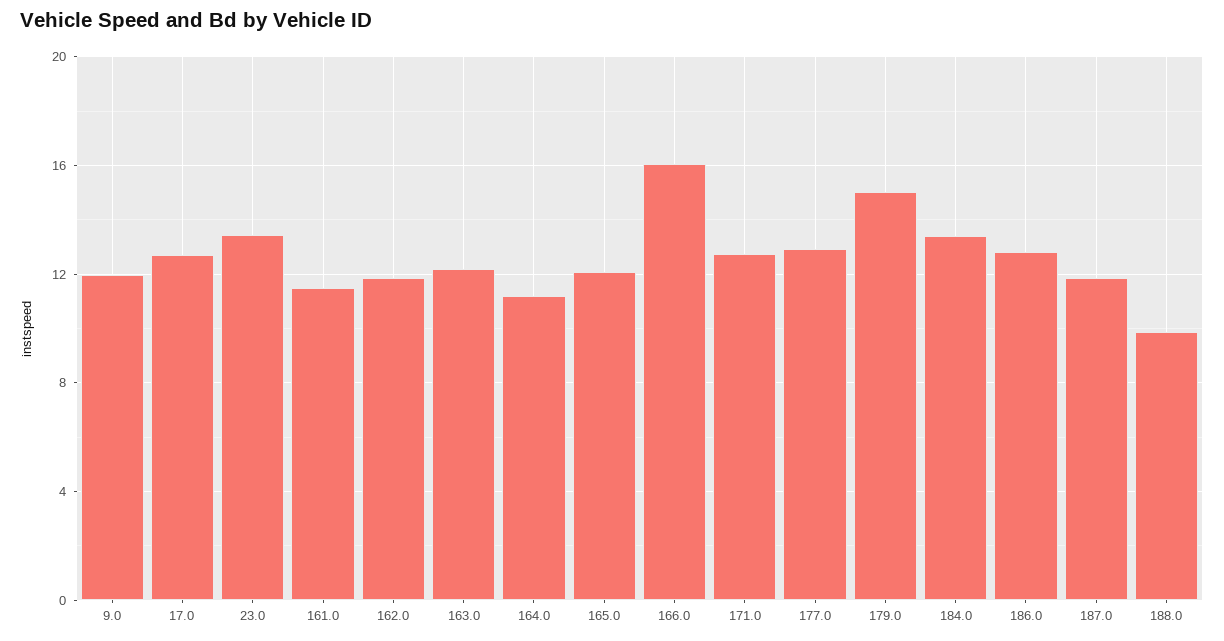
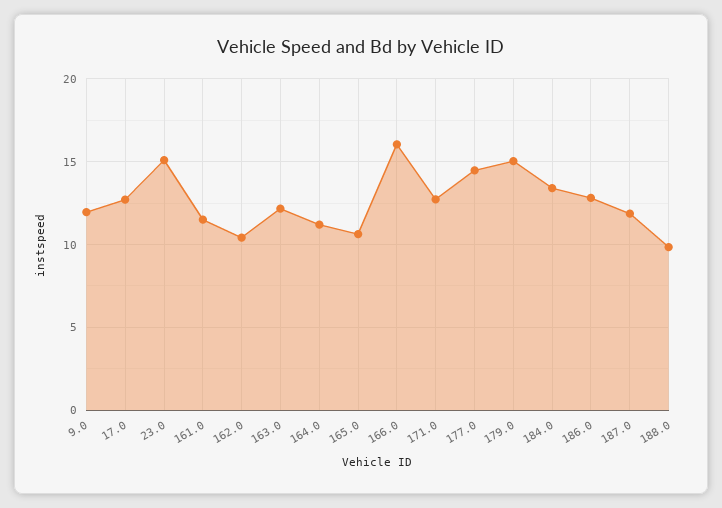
23.0: 13.5 -> 15
162.0: 12 -> 10.5
165.0: 12 -> 10.5
177.0: 13 -> 14.5

